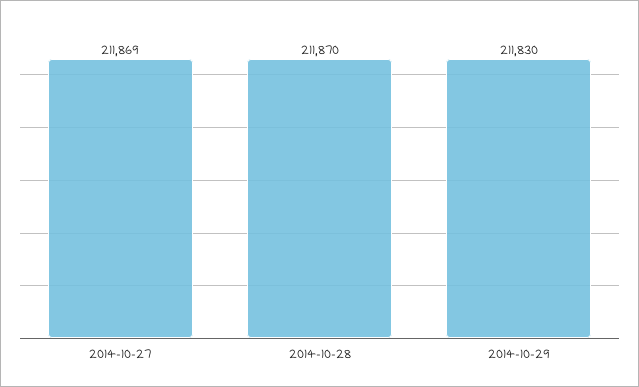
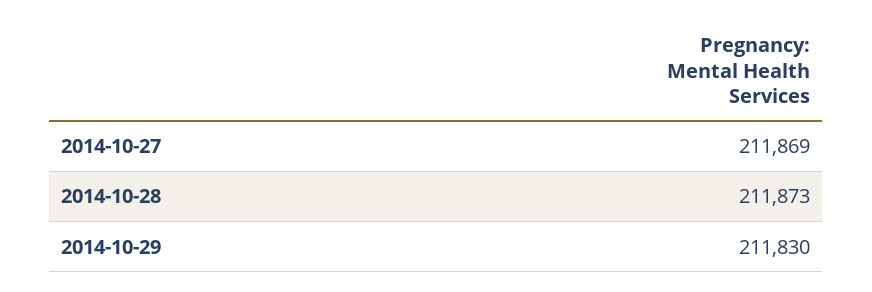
2014-10-28: 211870 -> 211873

